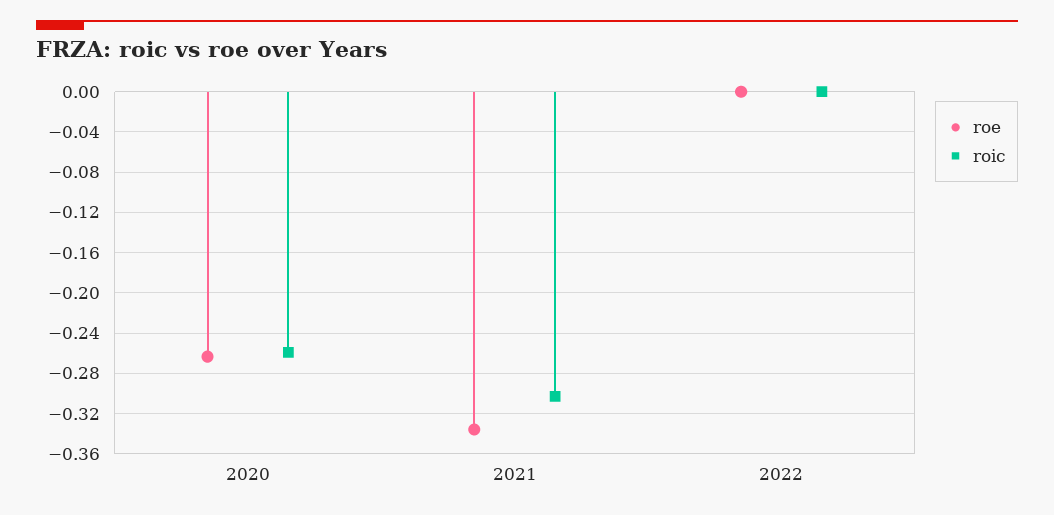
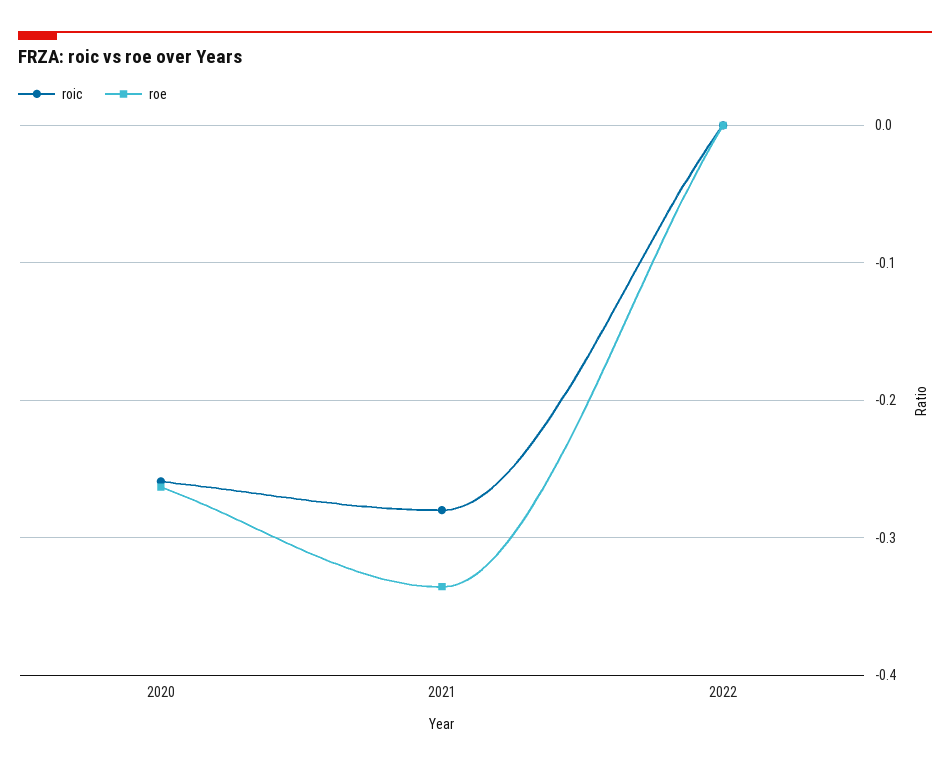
roic, 2021: -0.3 -> -0.28

